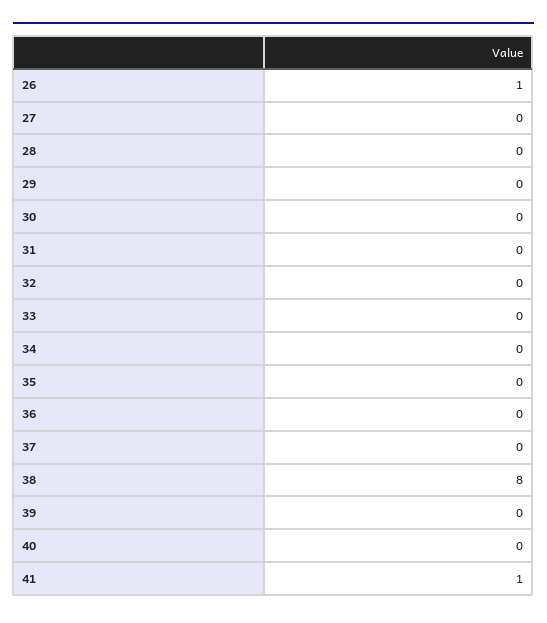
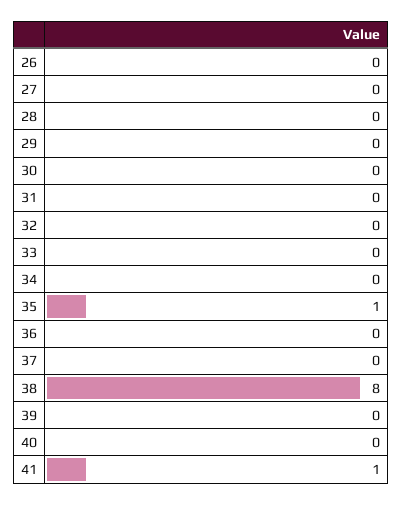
26: 1 -> 0
35: 0 -> 1

